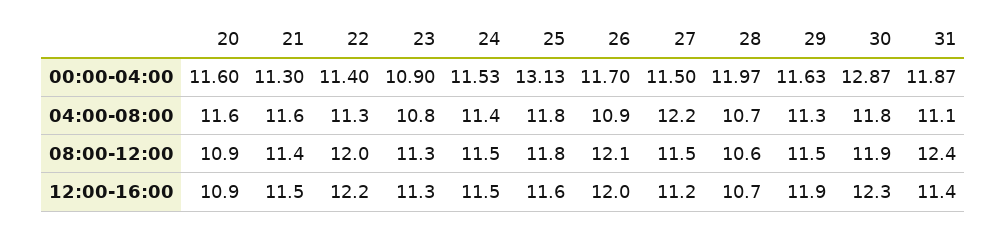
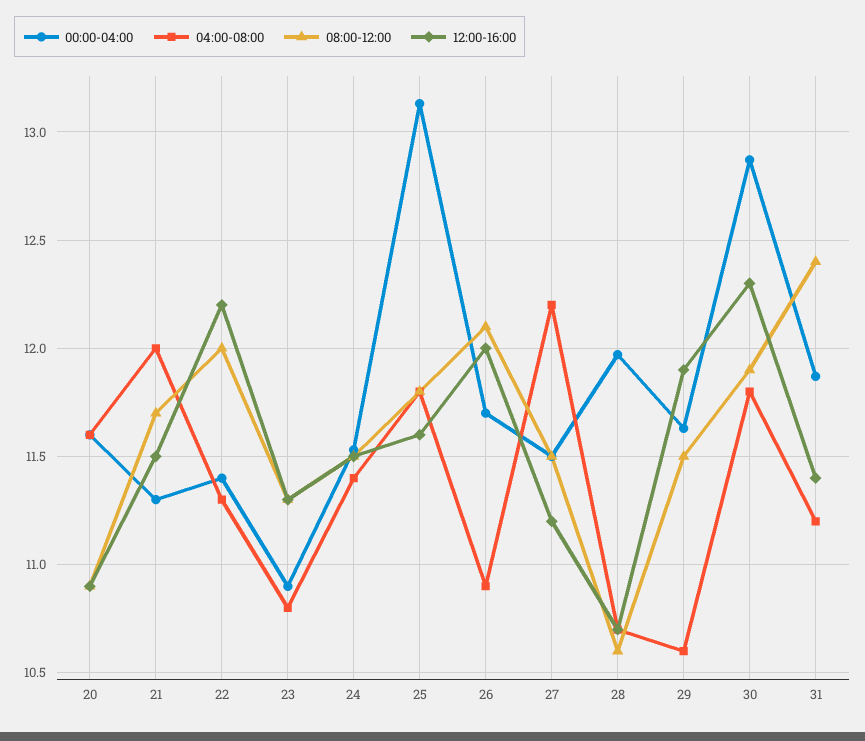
04:00-08:00, 21: 11.6 -> 12
04:00-08:00, 29: 11.3 -> 10.6
04:00-08:00, 31: 11.1 -> 11.2
08:00-12:00, 21: 11.4 -> 11.7

